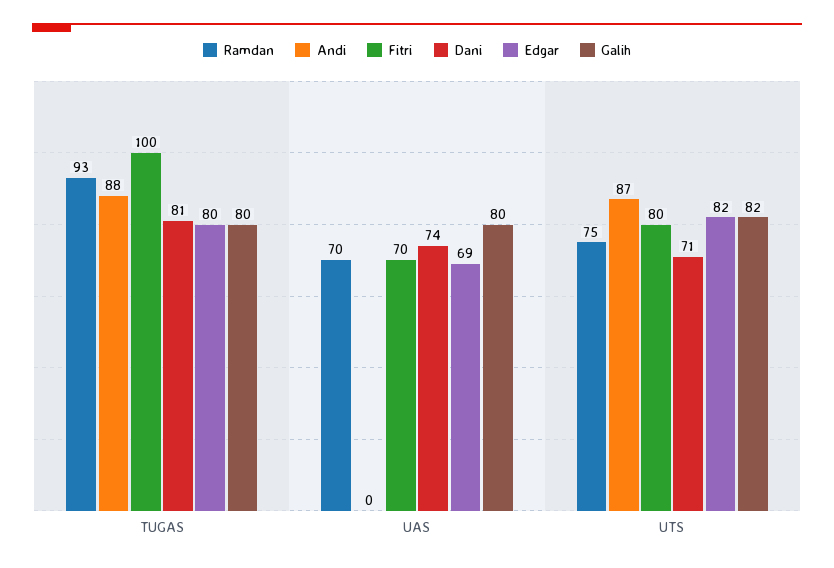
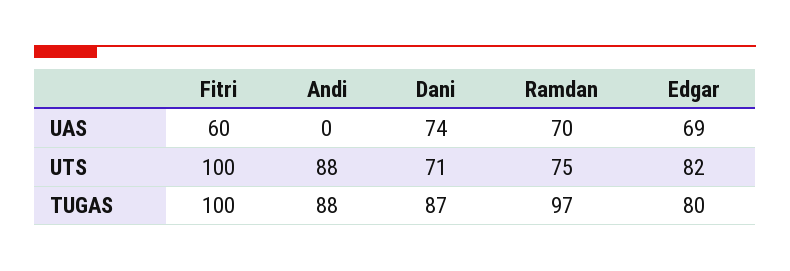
Ramdan, TUGAS: 93 -> 97
Dani, TUGAS: 81 -> 87
Galih, TUGAS: 80 -> none
Fitri, UAS: 70 -> 60
Galih, UAS: 80 -> none
Andi, UTS: 87 -> 88
Fitri, UTS: 80 -> 100
Galih, UTS: 82 -> none

